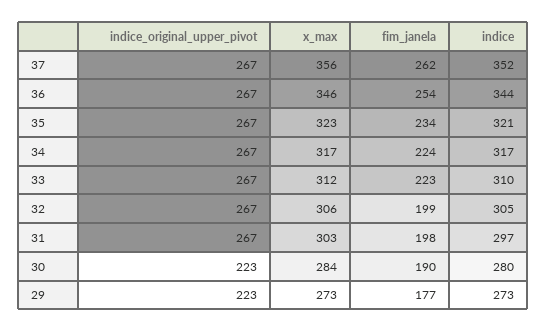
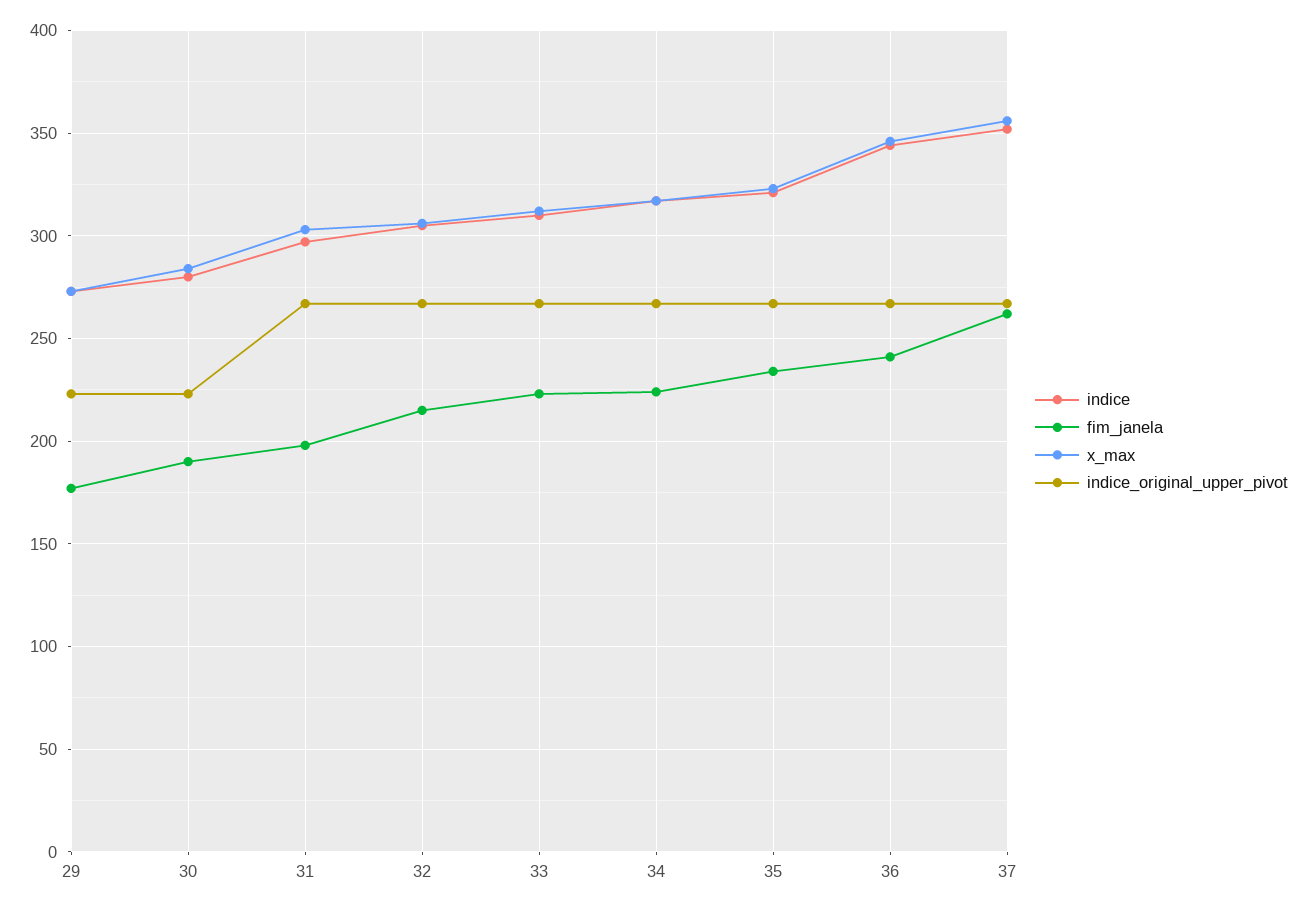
fim_janela, 36: 254 -> 240
fim_janela, 32: 199 -> 215

